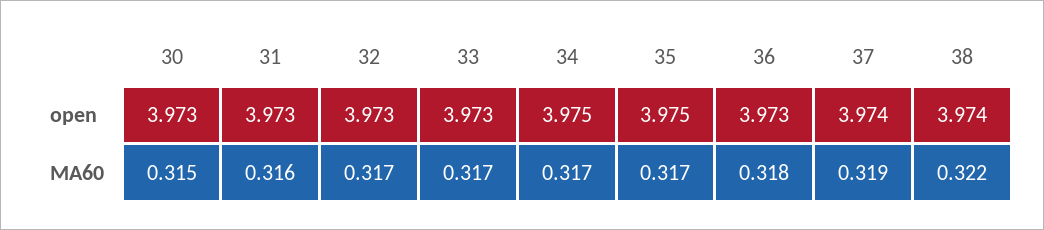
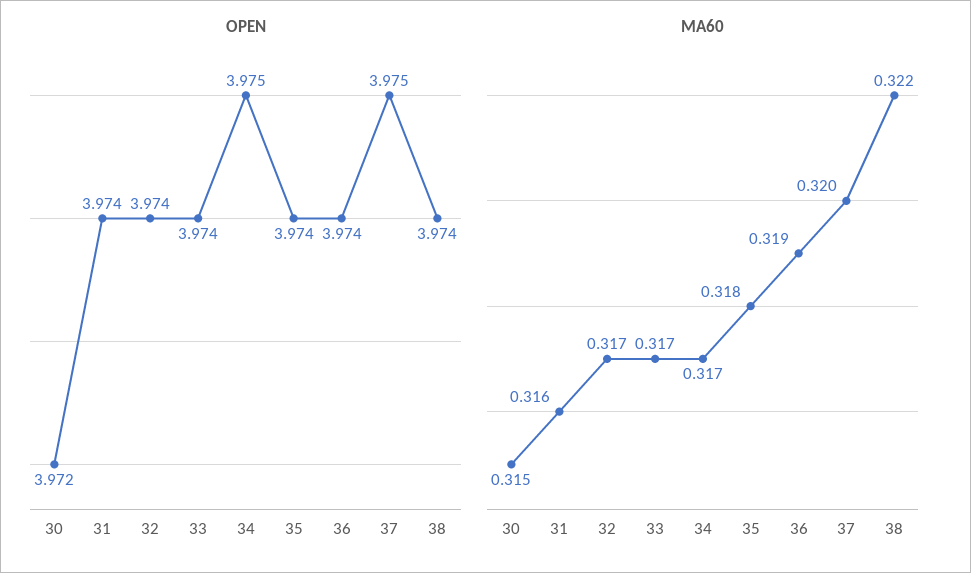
open, 30: 3.973 -> 3.972
open, 31: 3.973 -> 3.974
open, 32: 3.973 -> 3.974
open, 33: 3.973 -> 3.974
open, 35: 3.975 -> 3.974
open, 36: 3.973 -> 3.974
open, 37: 3.974 -> 3.975
MA60, 35: 0.317 -> 0.318
MA60, 36: 0.318 -> 0.319
MA60, 37: 0.319 -> 0.32

